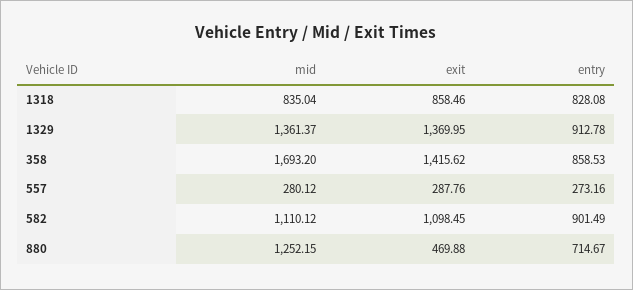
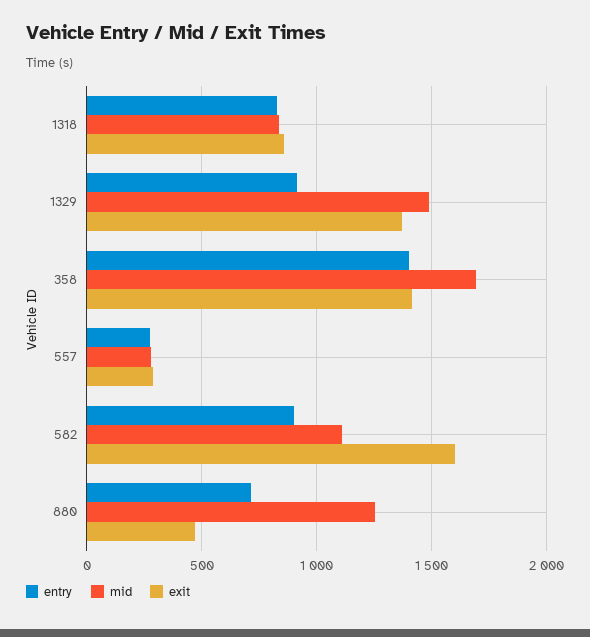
mid, 1329: 1361.37 -> 1500
entry, 358: 858.53 -> 1400
exit, 582: 1098.45 -> 1600

